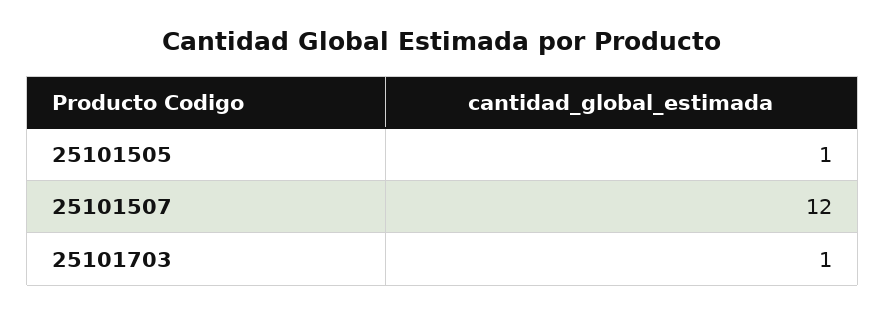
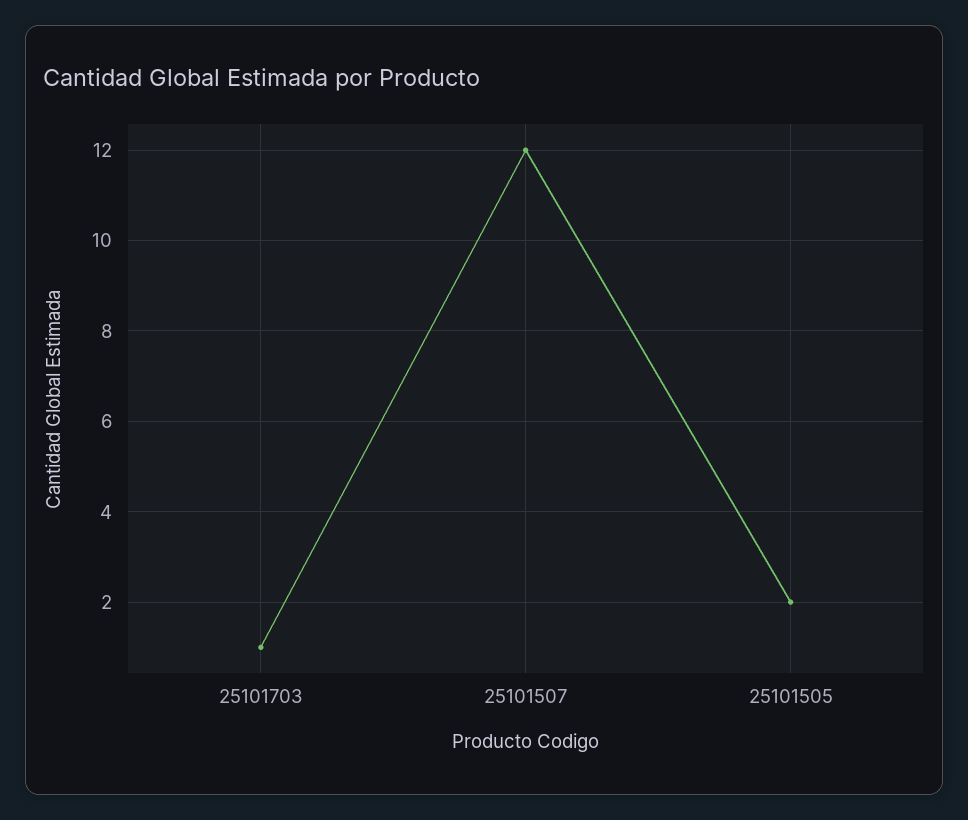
25101505: 1 -> 2

